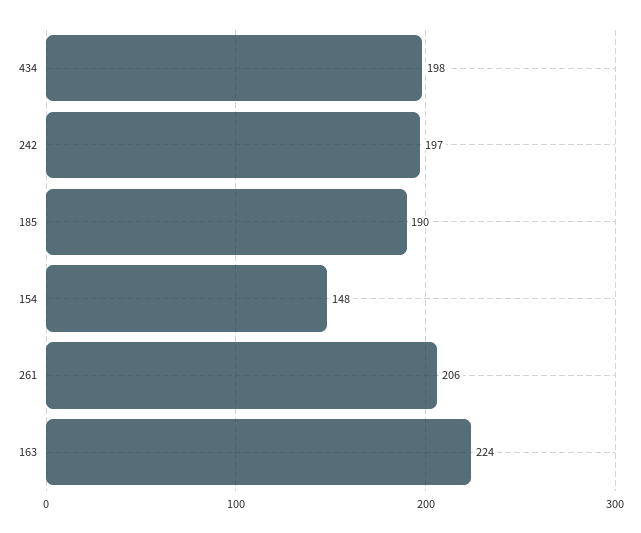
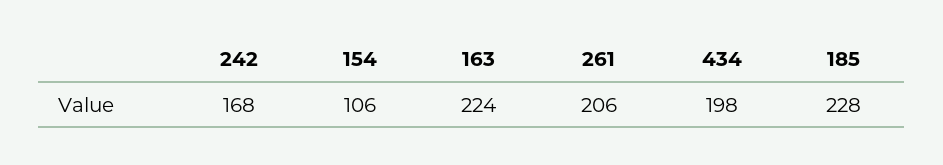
242: 197 -> 168
185: 190 -> 228
154: 148 -> 106

